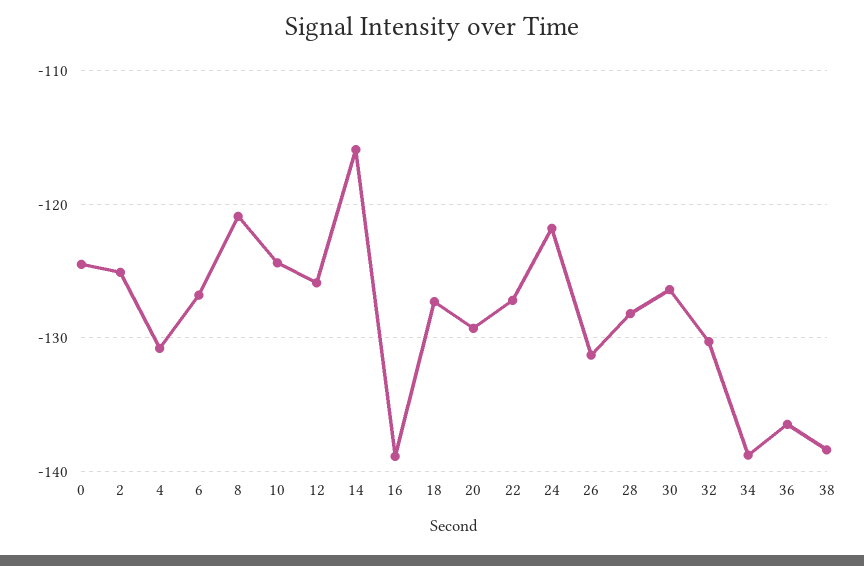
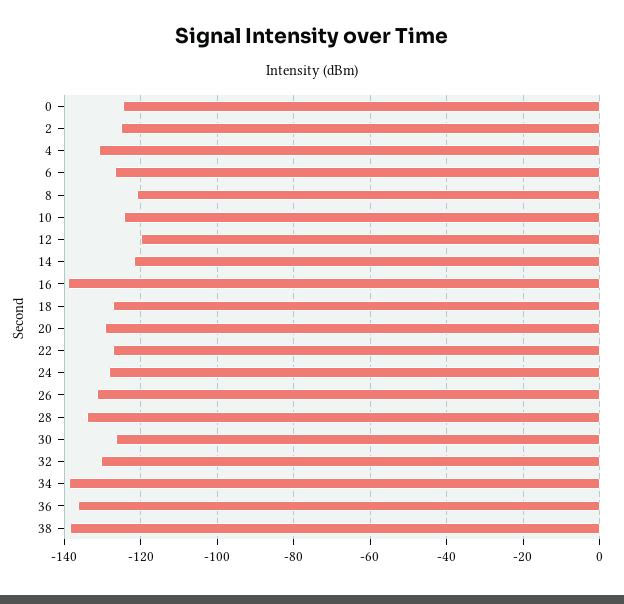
12: -126 -> -120
14: -116 -> -122
24: -122 -> -128
28: -128 -> -134

